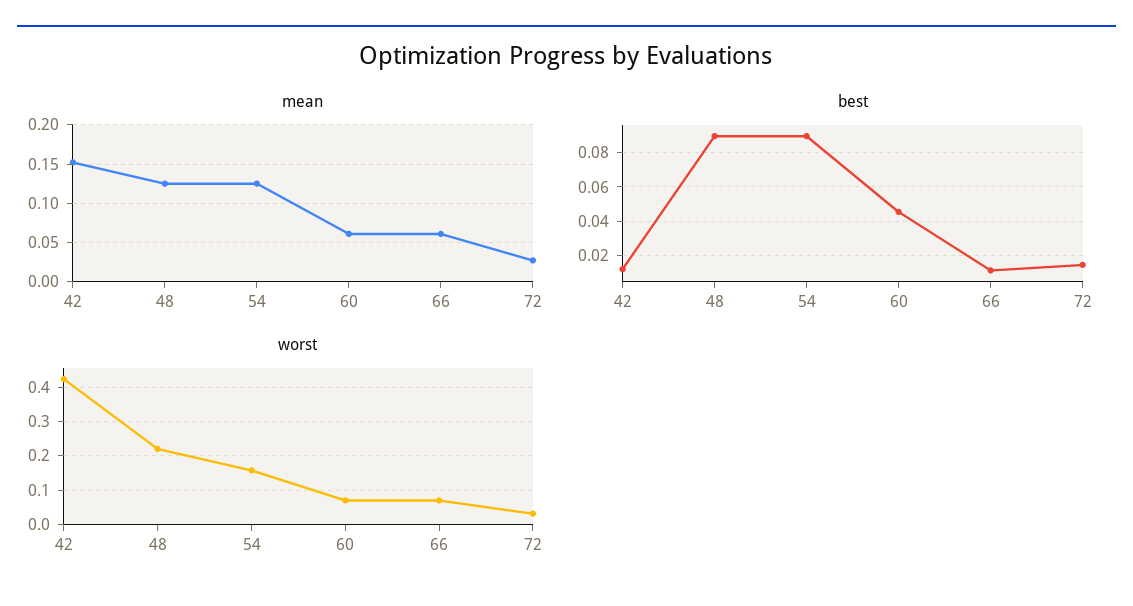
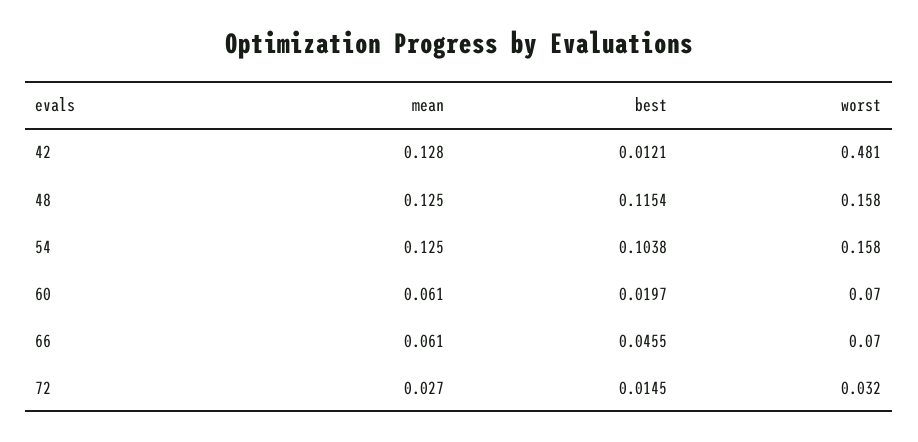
mean, 42: 0.15 -> 0.128
best, 48: 0.09 -> 0.1154
best, 54: 0.09 -> 0.1038
best, 60: 0.045 -> 0.0197
best, 66: 0.01 -> 0.0455
worst, 42: 0.42 -> 0.481
worst, 48: 0.22 -> 0.158

